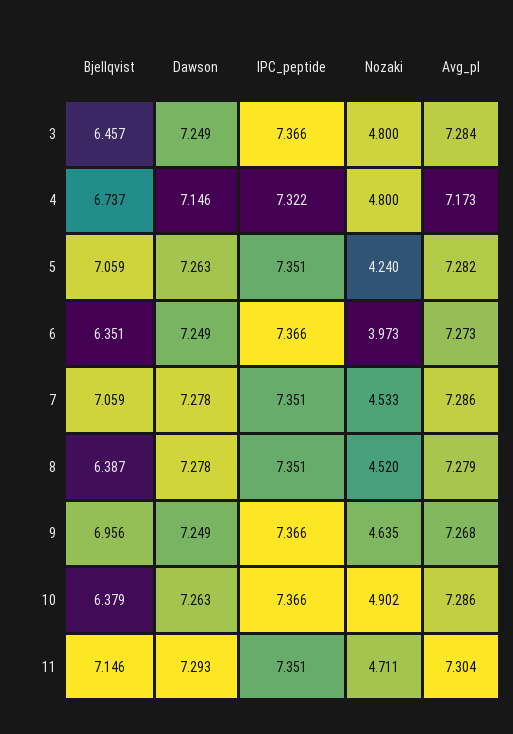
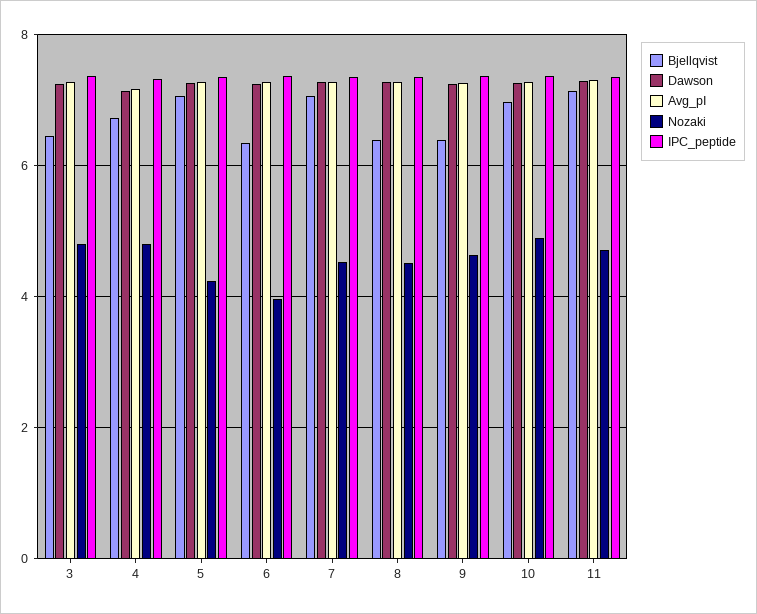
Bjellqvist, 9: 6.956 -> 6.4
Bjellqvist, 10: 6.379 -> 7

